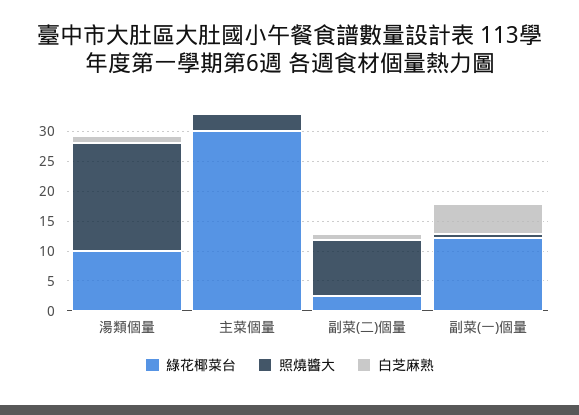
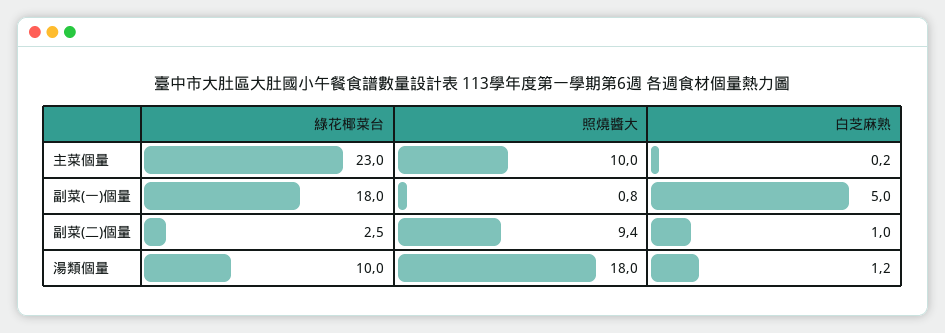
綠花椰菜台, 主菜個量: 30 -> 23
照燒醬大, 主菜個量: 2.5 -> 10
綠花椰菜台, 副菜(一)個量: 12.5 -> 18

